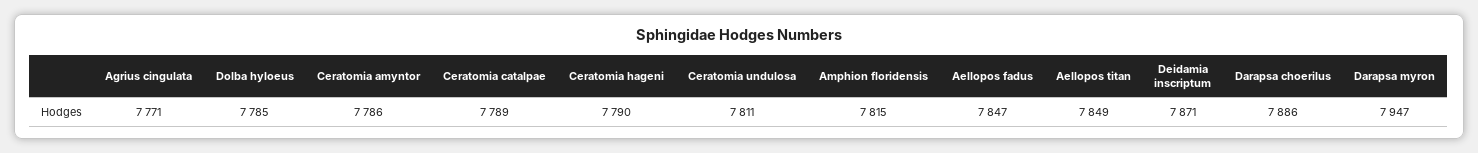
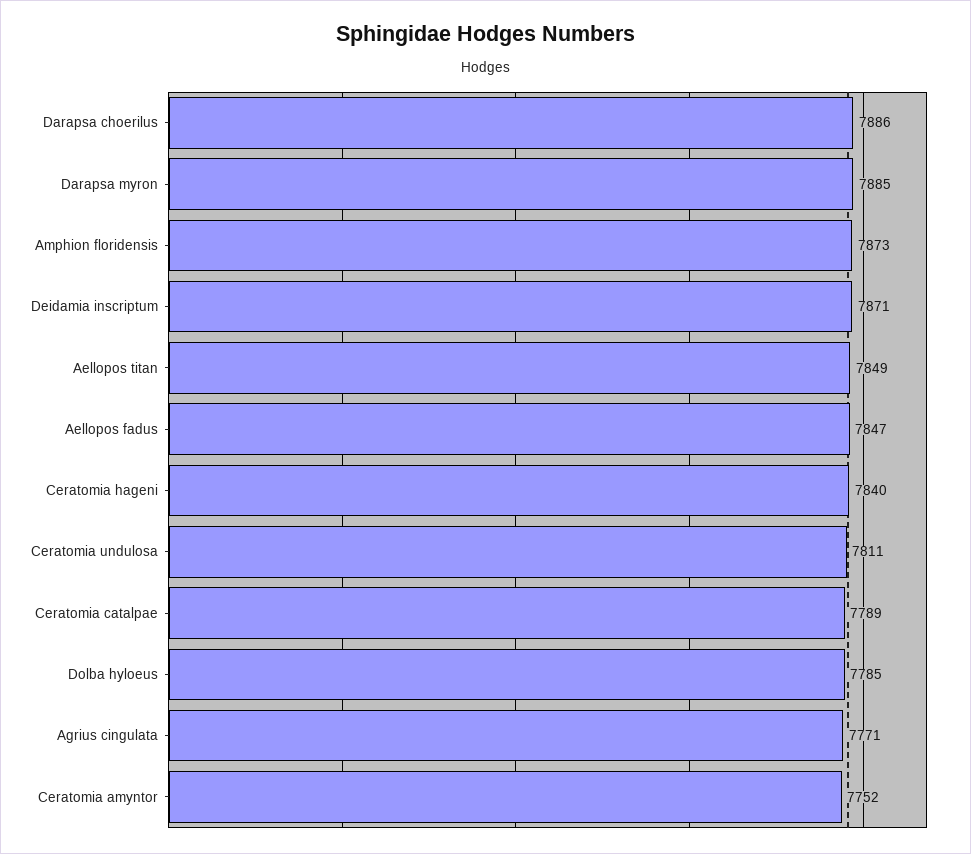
Ceratomia amyntor: 7786 -> 7752
Ceratomia hageni: 7790 -> 7840
Amphion floridensis: 7815 -> 7873
Darapsa myron: 7947 -> 7885

